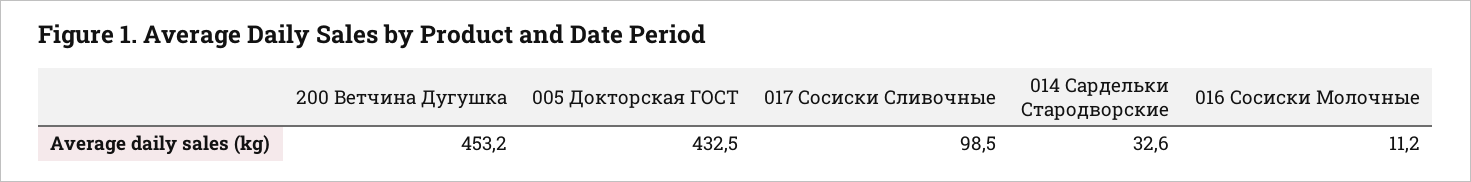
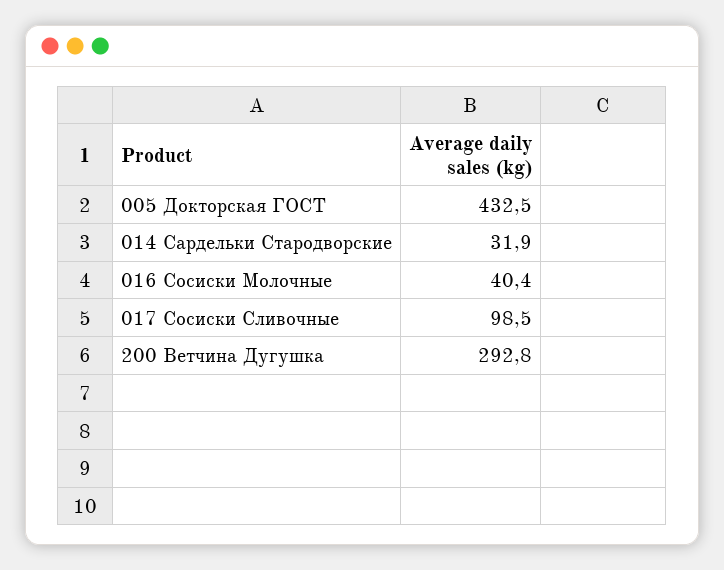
200 Ветчина Дугушка: 453.2 -> 292.8
014 Сардельки Стародворские: 32.6 -> 31.9
016 Сосиски Молочные: 11.2 -> 40.4

